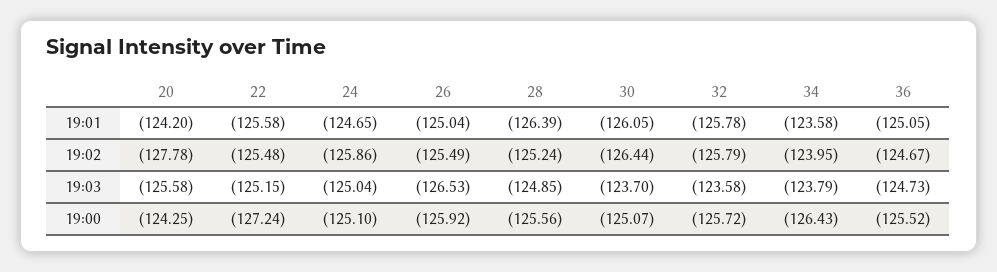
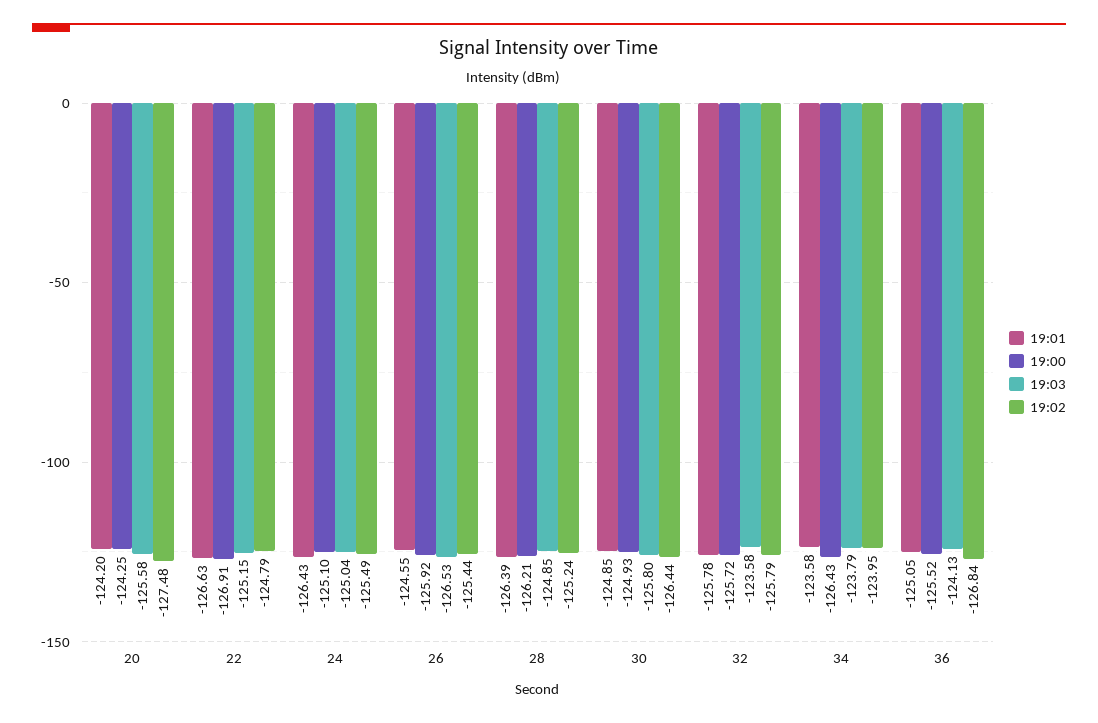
19:01, 22: -125.58 -> -126.63
19:01, 24: -124.65 -> -126.43
19:01, 26: -125.04 -> -124.55
19:01, 30: -126.05 -> -124.85
19:02, 20: -127.78 -> -127.48
19:02, 22: -125.48 -> -124.79
19:02, 24: -125.86 -> -125.49
19:02, 26: -125.49 -> -125.44
19:02, 36: -124.67 -> -126.84
19:03, 30: -123.7 -> -125.8
19:03, 36: -124.73 -> -124.13
19:00, 22: -127.24 -> -126.91
19:00, 28: -125.56 -> -126.21
19:00, 30: -125.07 -> -124.93

